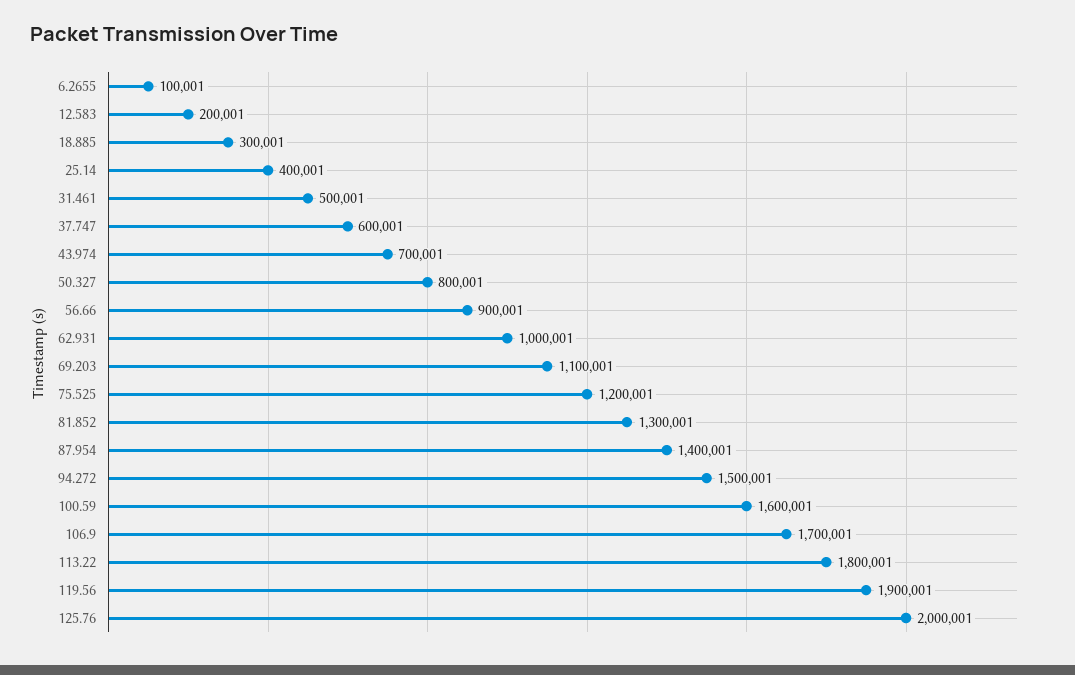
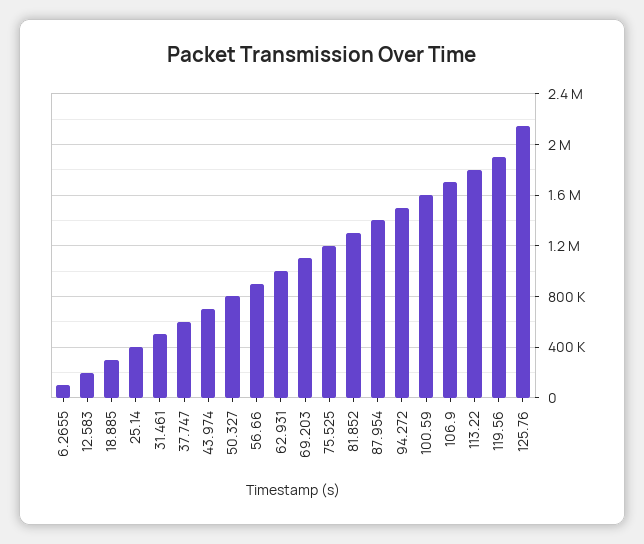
125.76: 2000001 -> 2150000

